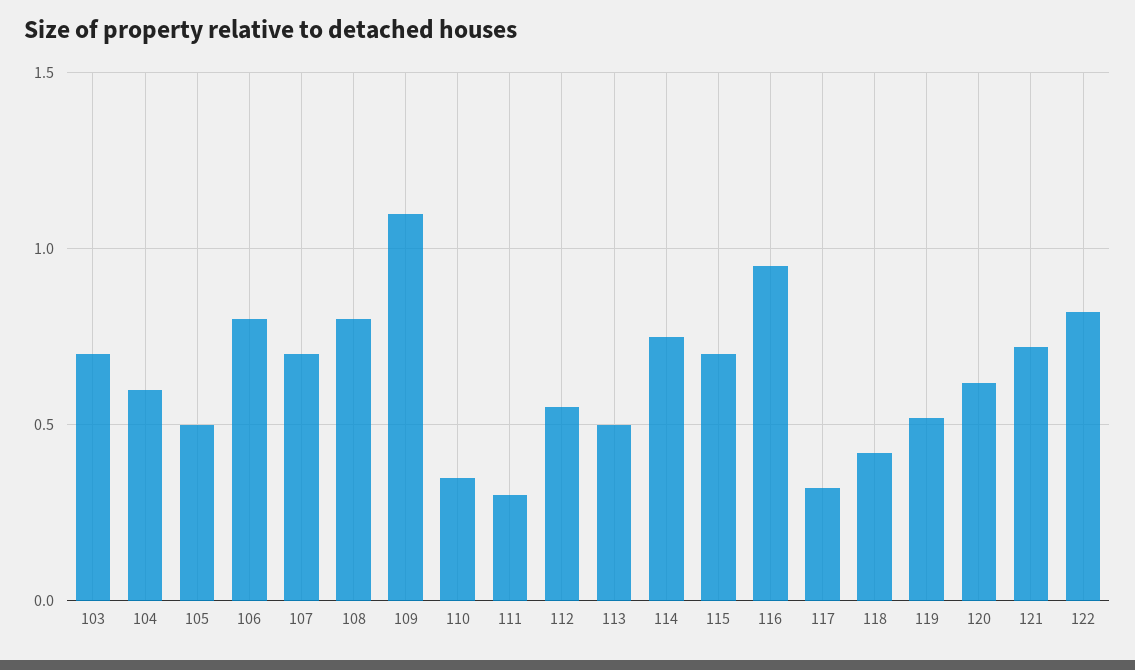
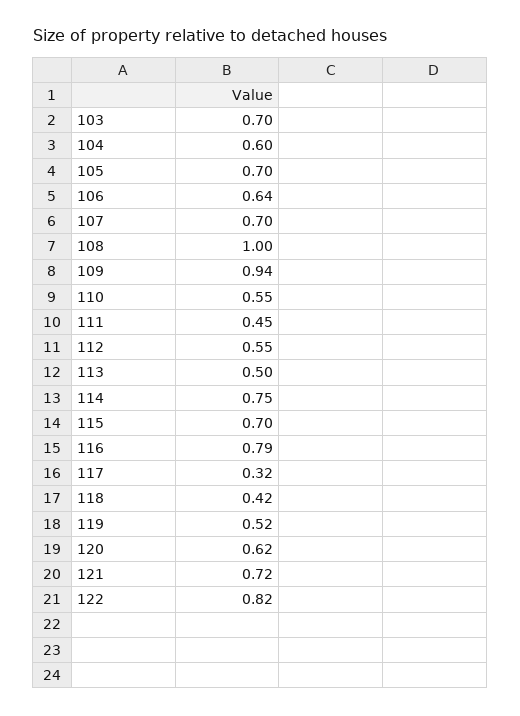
105: 0.5 -> 0.7
106: 0.8 -> 0.64
108: 0.8 -> 1
109: 1.1 -> 0.94
110: 0.35 -> 0.55
111: 0.3 -> 0.45
116: 0.95 -> 0.79

